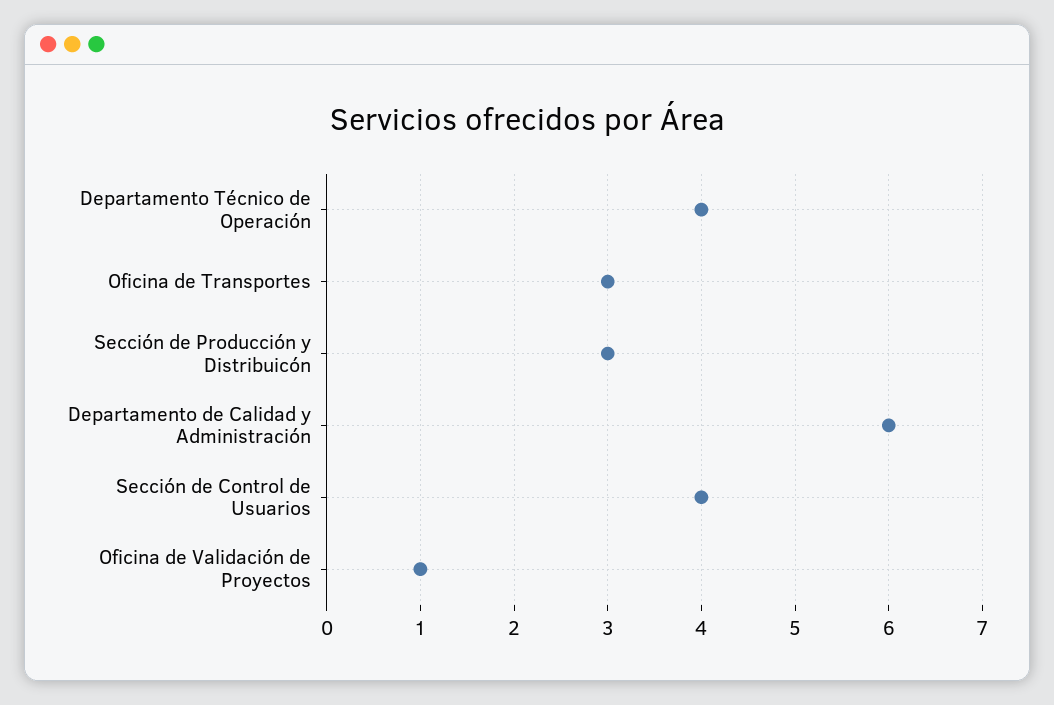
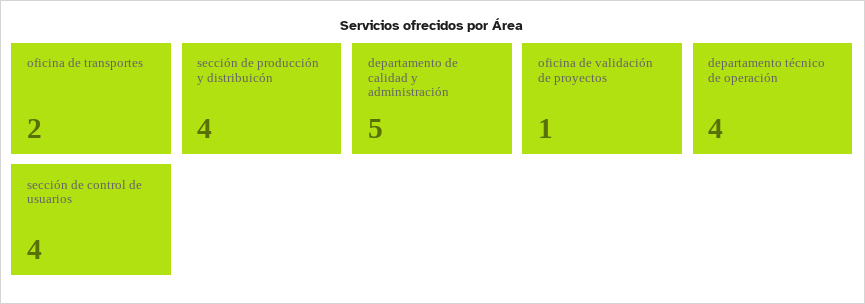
Oficina de Transportes: 3 -> 2
Sección de Producción y Distribuicón: 3 -> 4
Departamento de Calidad y Administración: 6 -> 5

